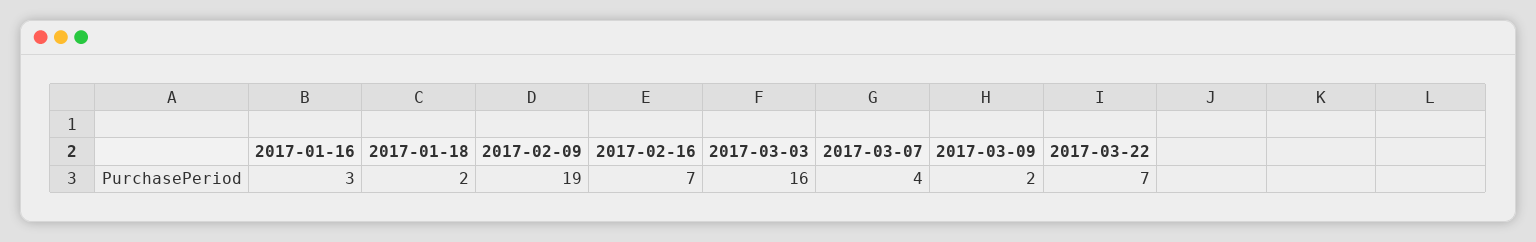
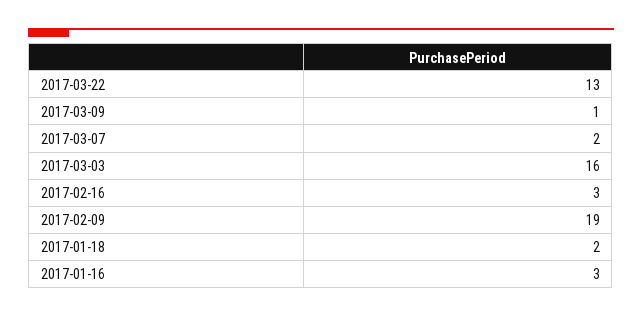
2017-02-16: 7 -> 3
2017-03-07: 4 -> 2
2017-03-09: 2 -> 1
2017-03-22: 7 -> 13

